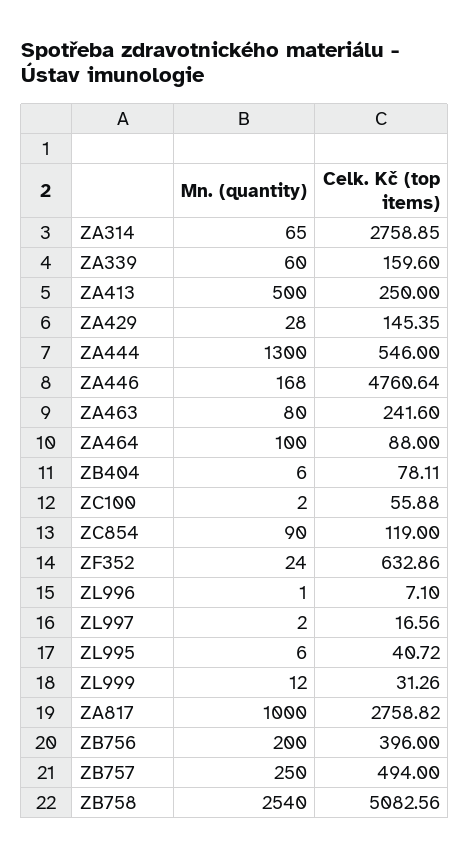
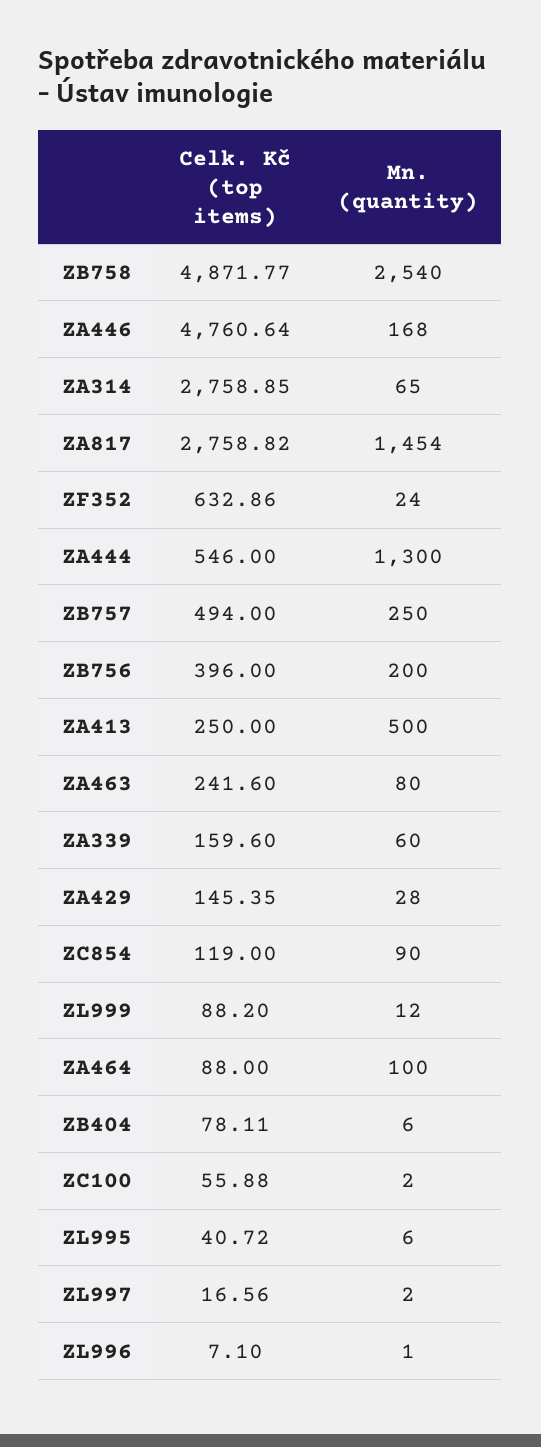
Celk. Kč (top items), ZL999: 31.26 -> 88.2
Mn. (quantity), ZA817: 1000 -> 1454
Celk. Kč (top items), ZB758: 5082.56 -> 4871.77

